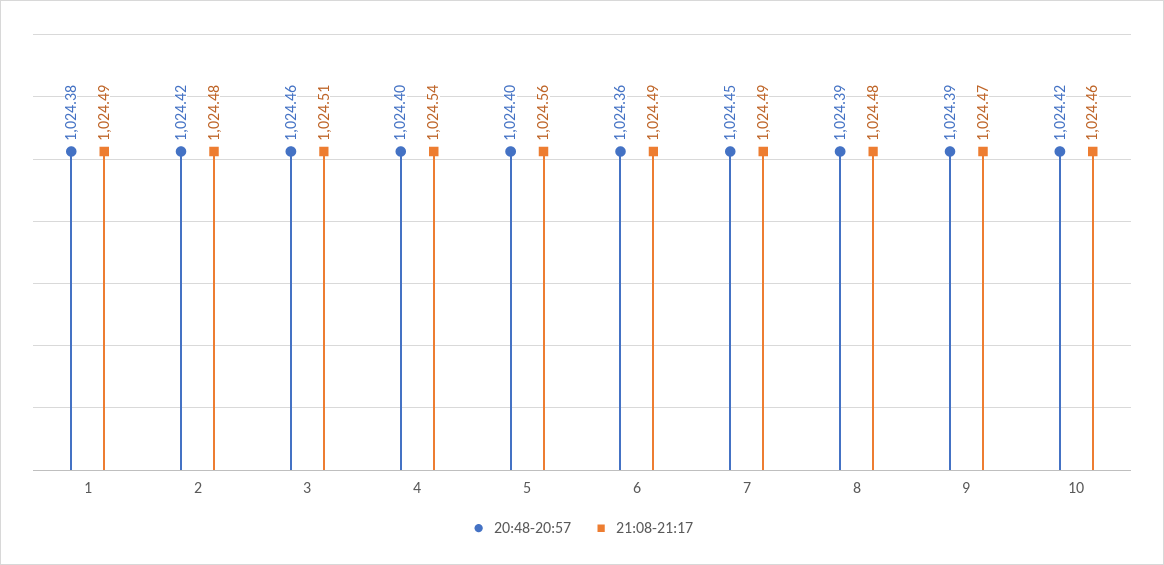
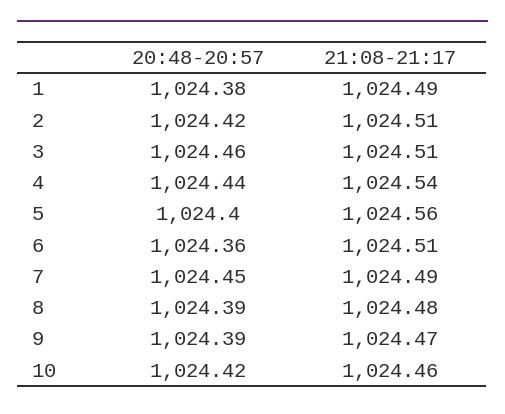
21:08-21:17, 2: 1024.48 -> 1024.51
20:48-20:57, 4: 1024.4 -> 1024.44
21:08-21:17, 6: 1024.49 -> 1024.51

